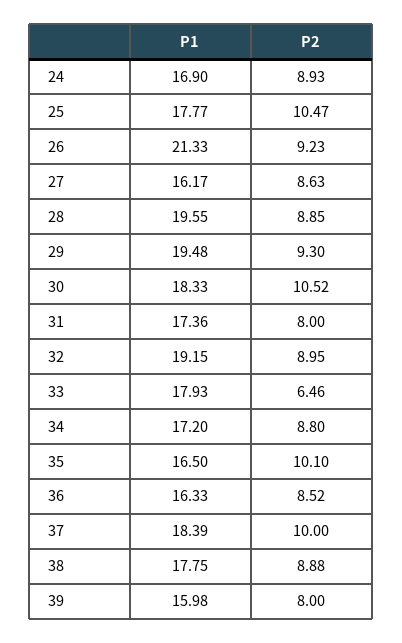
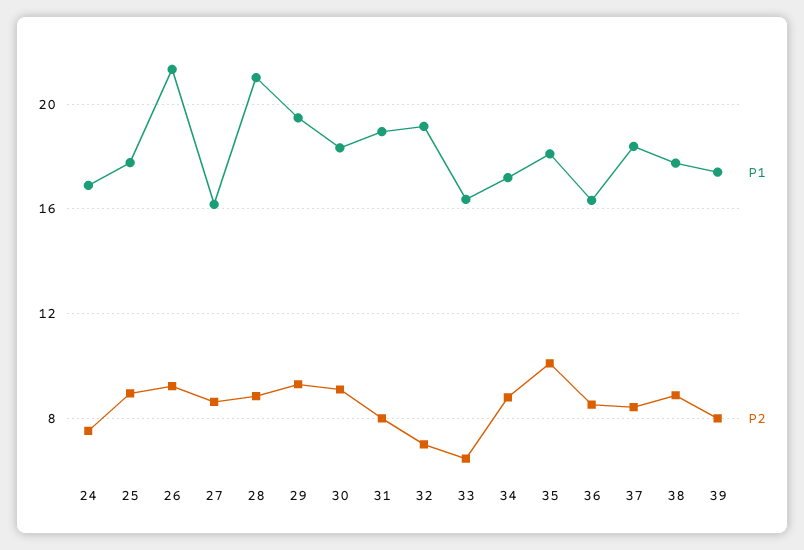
P2, 24: 8.93 -> 7.5
P2, 25: 10.47 -> 9
P1, 28: 19.55 -> 21
P2, 30: 10.52 -> 9
P1, 31: 17.36 -> 19
P2, 32: 8.95 -> 7
P1, 33: 17.93 -> 16.5
P1, 35: 16.5 -> 18
P2, 37: 10 -> 8.5
P1, 39: 15.98 -> 17.5

